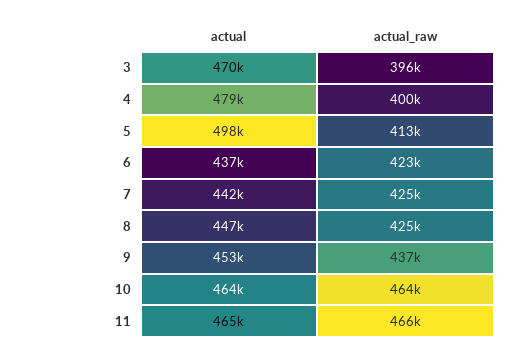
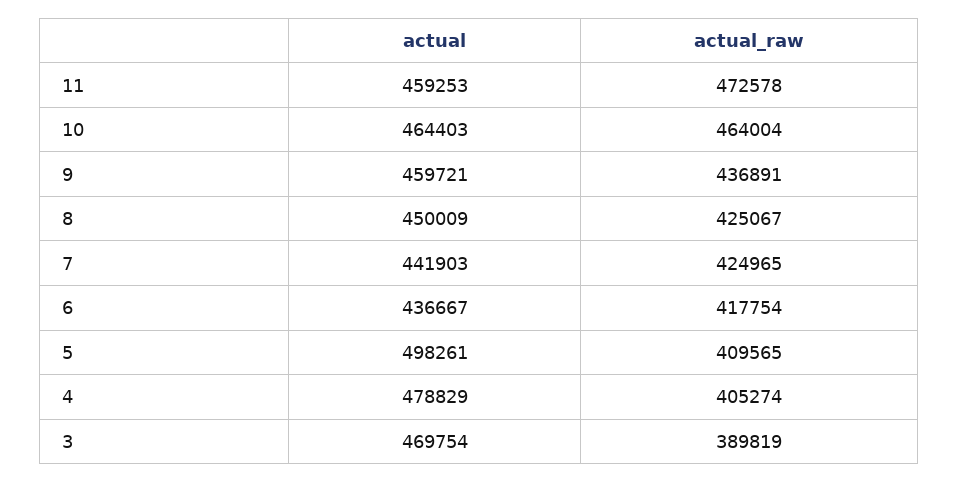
actual_raw, 3: 396000 -> 389819
actual_raw, 4: 400000 -> 405274
actual_raw, 5: 413000 -> 409565
actual_raw, 6: 423000 -> 417754
actual, 8: 447000 -> 450009
actual, 9: 453000 -> 459721
actual, 11: 465000 -> 459253
actual_raw, 11: 466000 -> 472578

